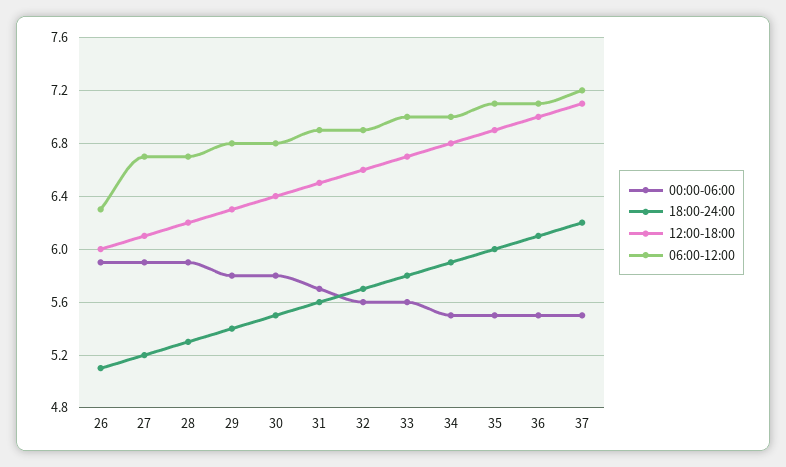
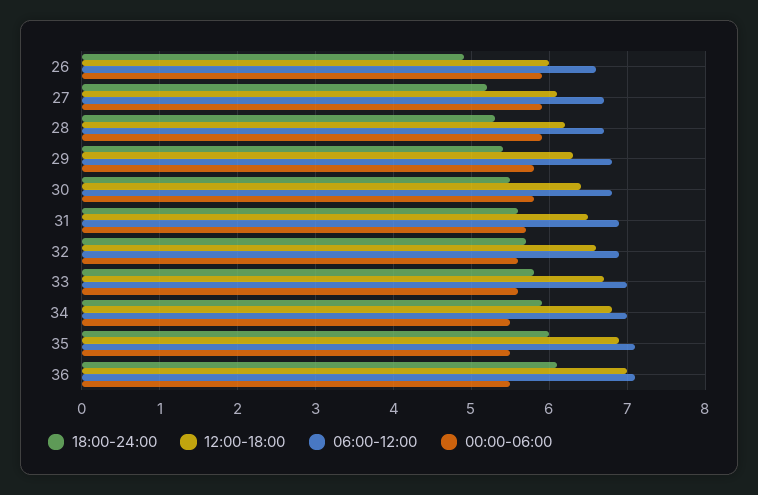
18:00-24:00, 26: 5.1 -> 4.9
06:00-12:00, 26: 6.3 -> 6.6
00:00-06:00, 37: 5.5 -> none
18:00-24:00, 37: 6.2 -> none
12:00-18:00, 37: 7.1 -> none
06:00-12:00, 37: 7.2 -> none

